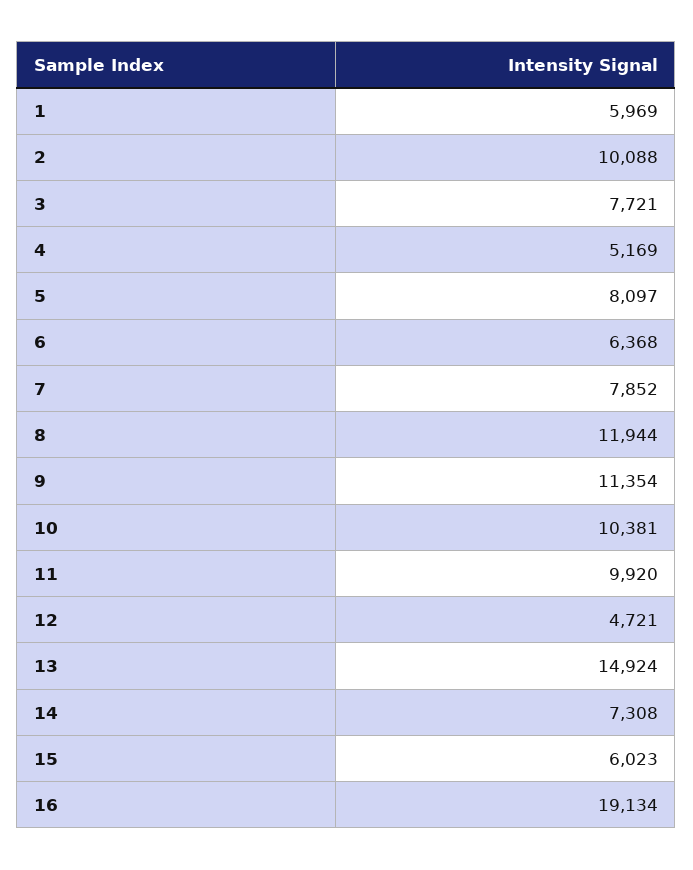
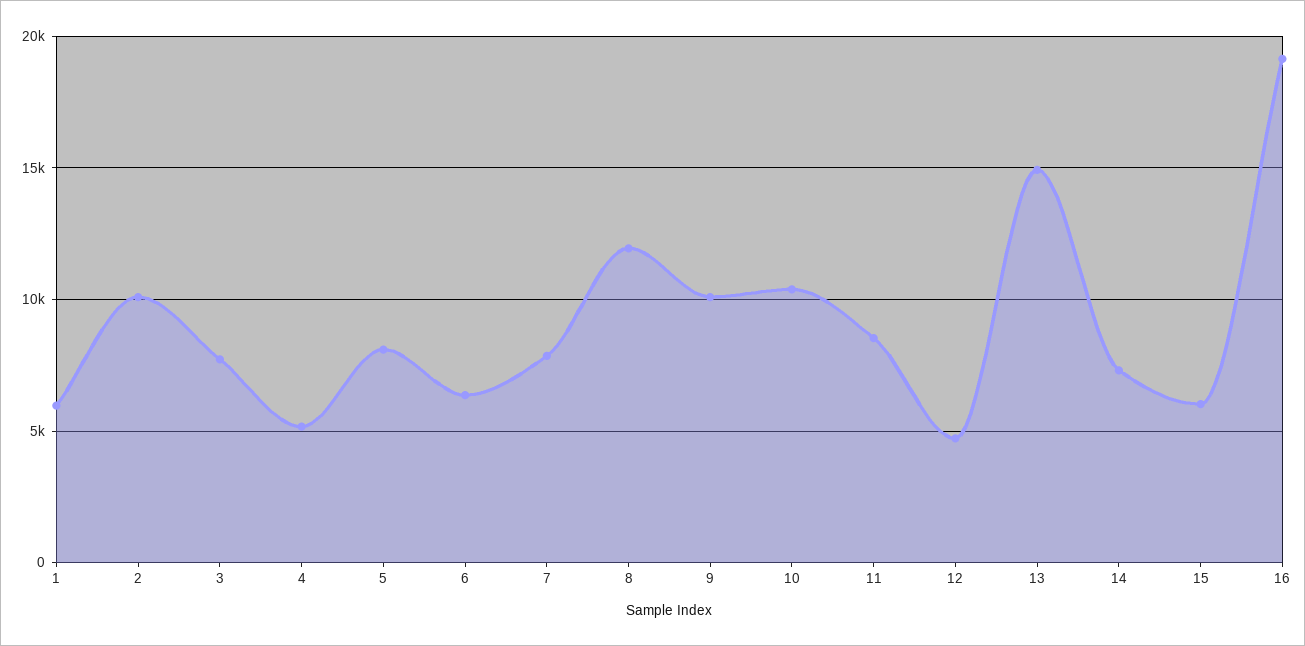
9: 11354 -> 10000
11: 9920 -> 8500

